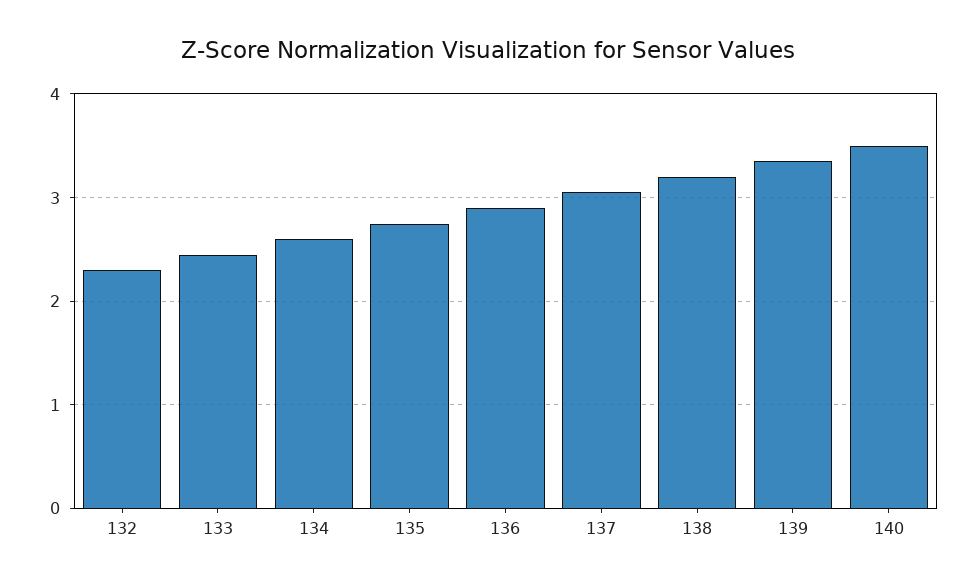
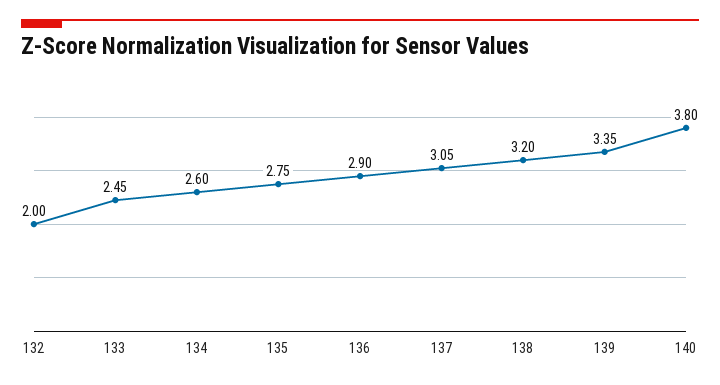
132: 2.3 -> 2
140: 3.5 -> 3.8

